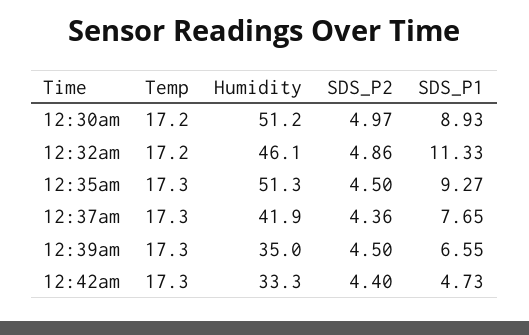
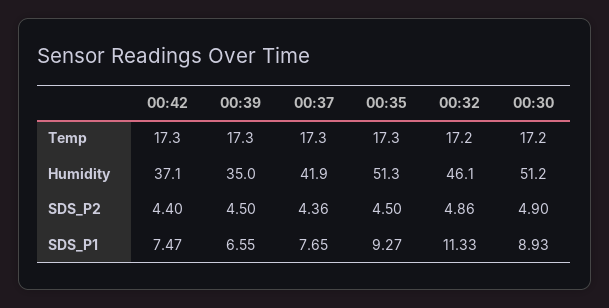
SDS_P2, 12:30am: 4.97 -> 4.9
Humidity, 12:42am: 33.3 -> 37.1
SDS_P1, 12:42am: 4.73 -> 7.47

